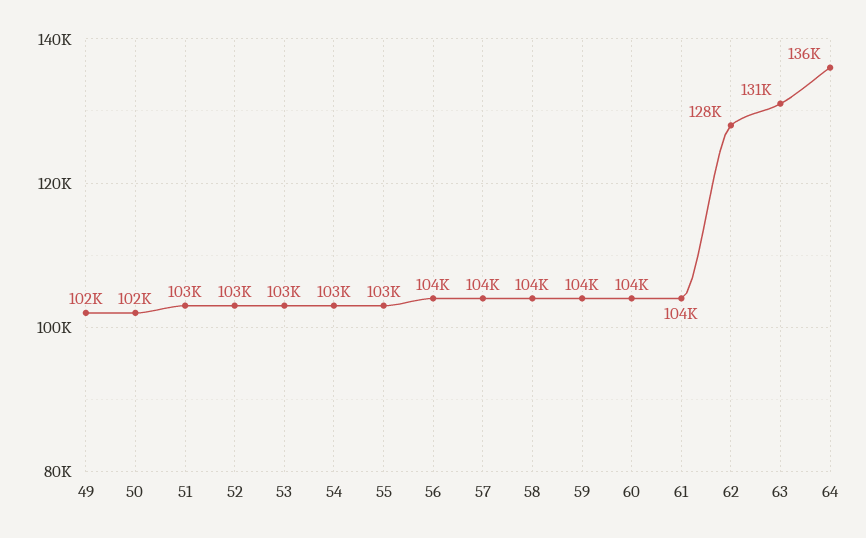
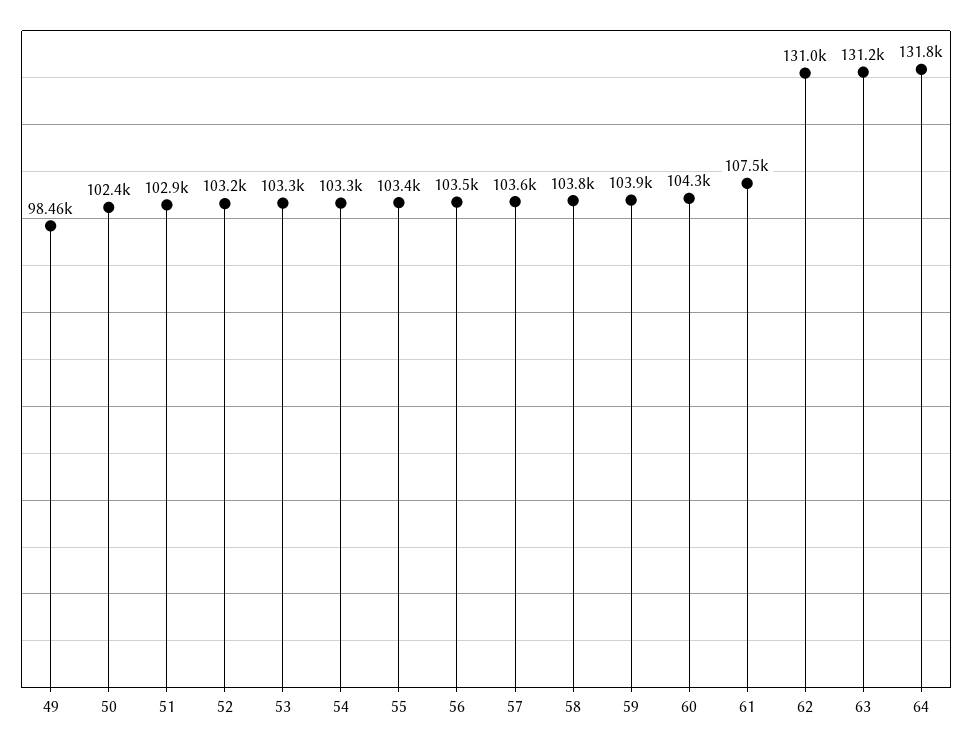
49: 102000 -> 98460
61: 104000 -> 107500
62: 128000 -> 131000
64: 136000 -> 131800

